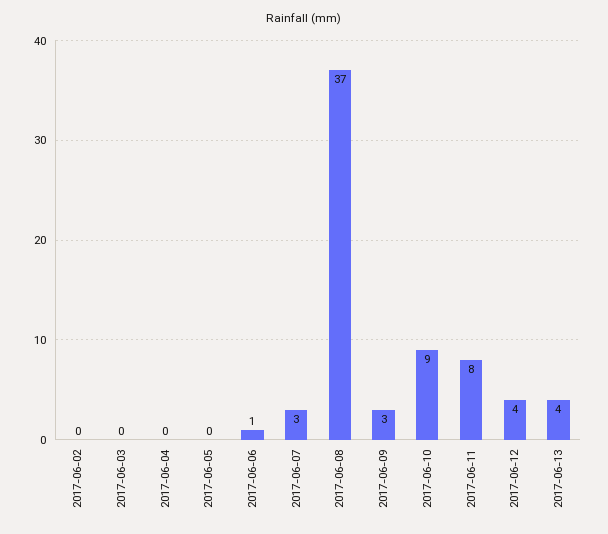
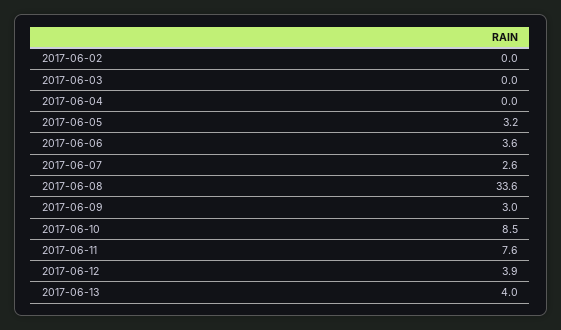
2017-06-05: 0 -> 3.2
2017-06-06: 1 -> 3.6
2017-06-08: 37 -> 33.6

